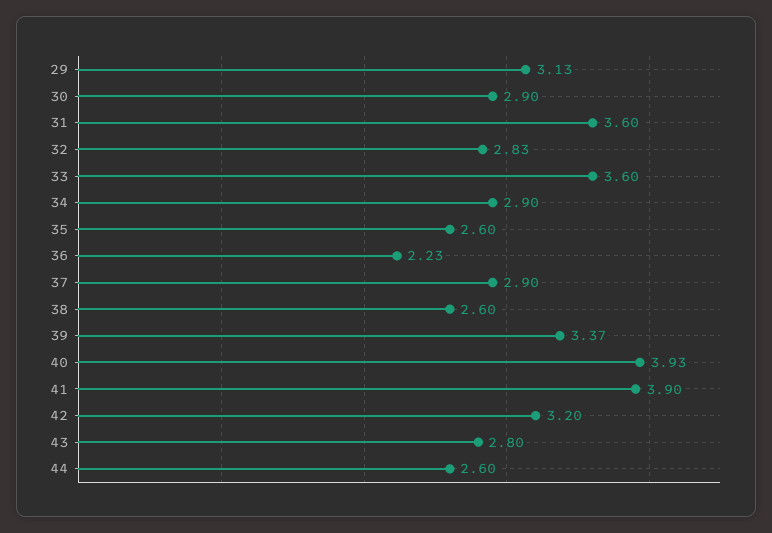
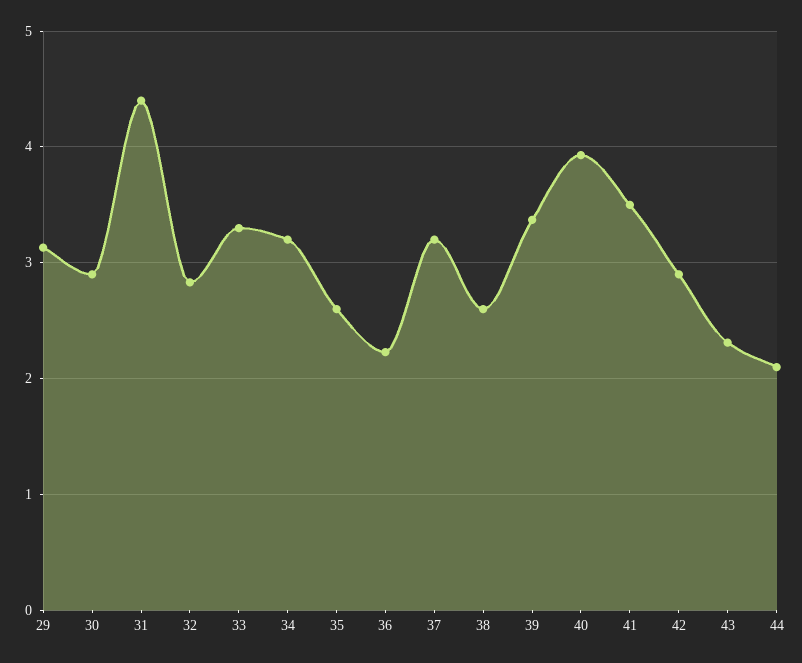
31: 3.6 -> 4.4
33: 3.6 -> 3.3
34: 2.9 -> 3.2
37: 2.9 -> 3.2
41: 3.9 -> 3.5
42: 3.2 -> 2.9
43: 2.8 -> 2.3
44: 2.6 -> 2.1

